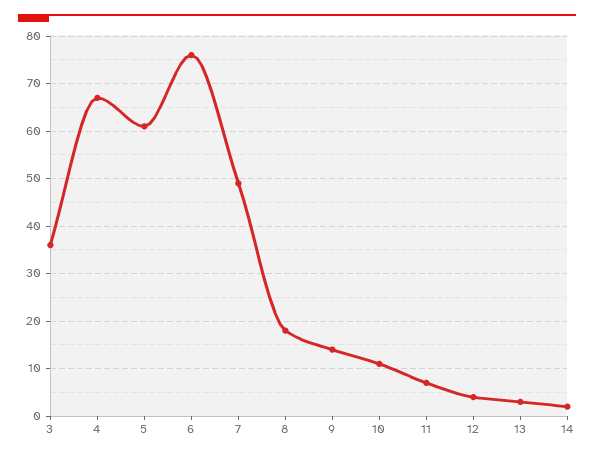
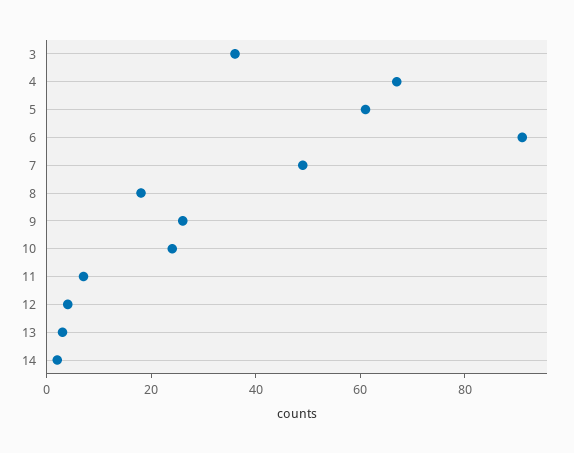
6: 75 -> 90
9: 15 -> 25
10: 10 -> 25

